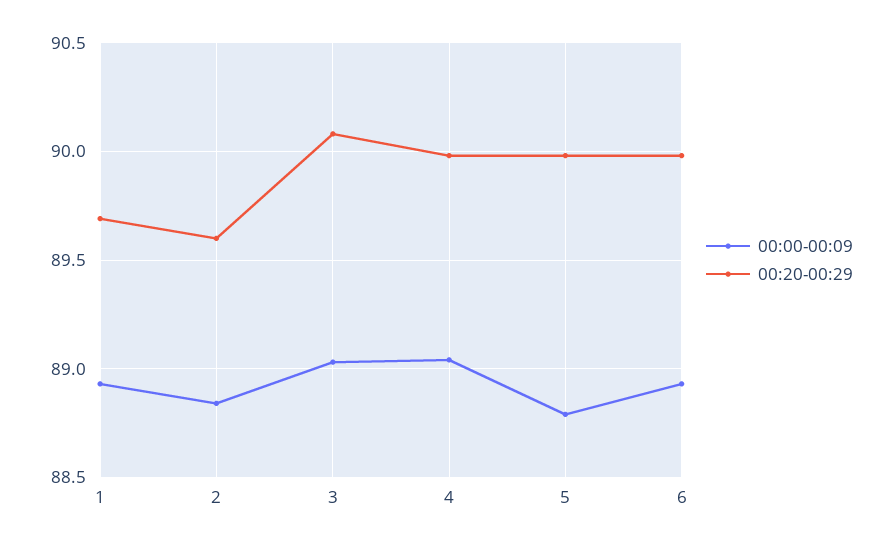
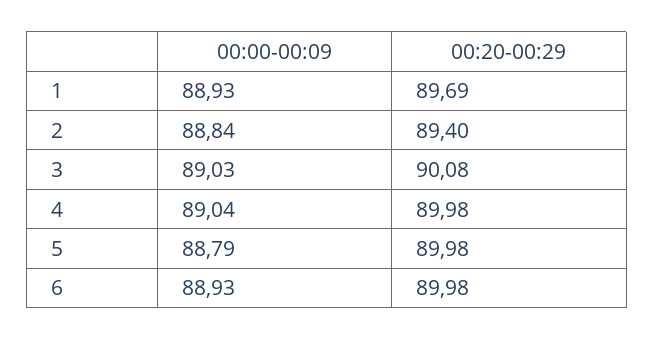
00:20-00:29, 2: 89.6 -> 89.4

